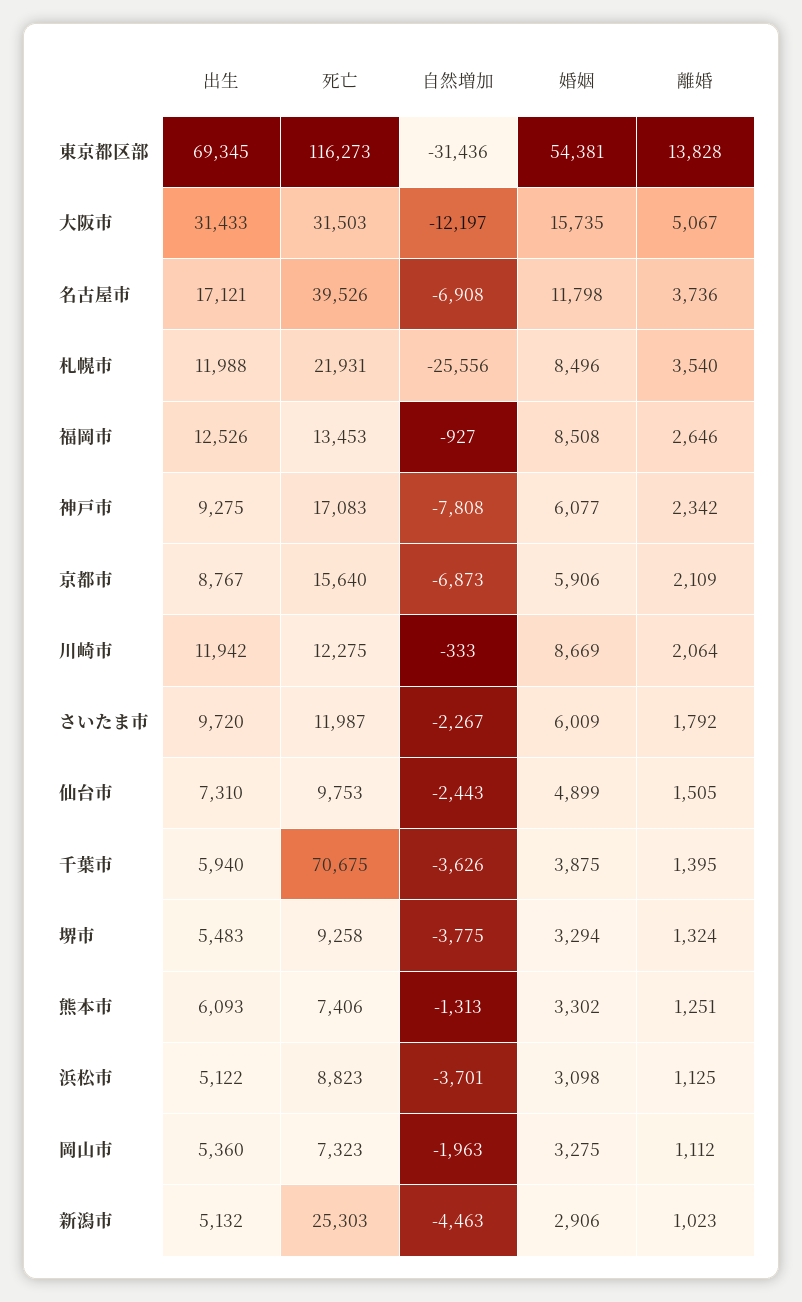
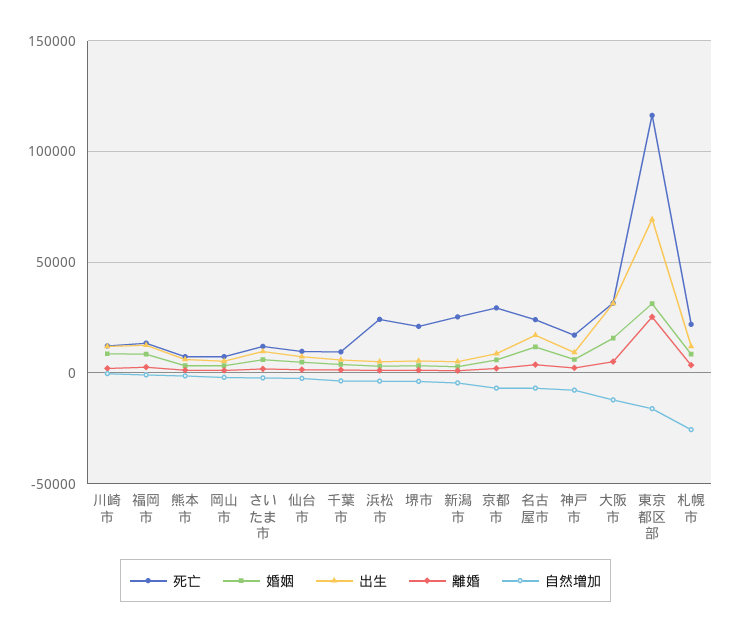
自然増加, 東京都区部: -31436 -> -15000
婚姻, 東京都区部: 54381 -> 30000
離婚, 東京都区部: 13828 -> 25000
死亡, 名古屋市: 39526 -> 25000
死亡, 京都市: 15640 -> 30000
死亡, 千葉市: 70675 -> 10000
死亡, 堺市: 9258 -> 20000
死亡, 浜松市: 8823 -> 25000

